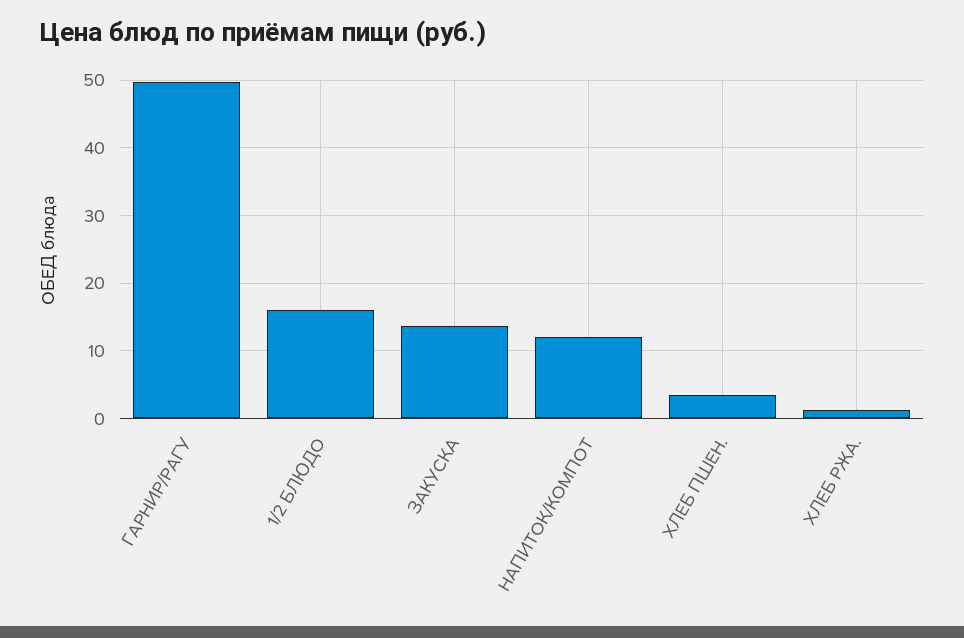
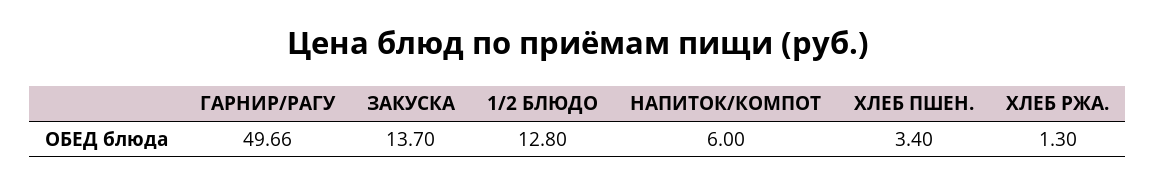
1/2 БЛЮДО: 16 -> 12.8
НАПИТОК/КОМПОТ: 12 -> 6

